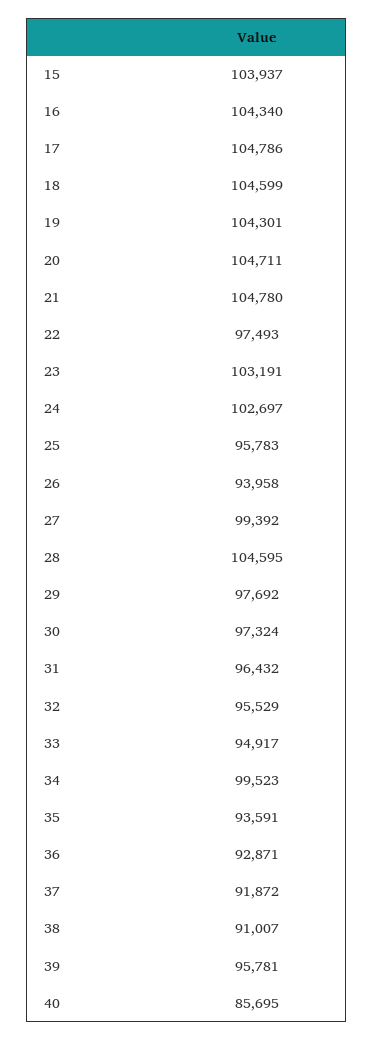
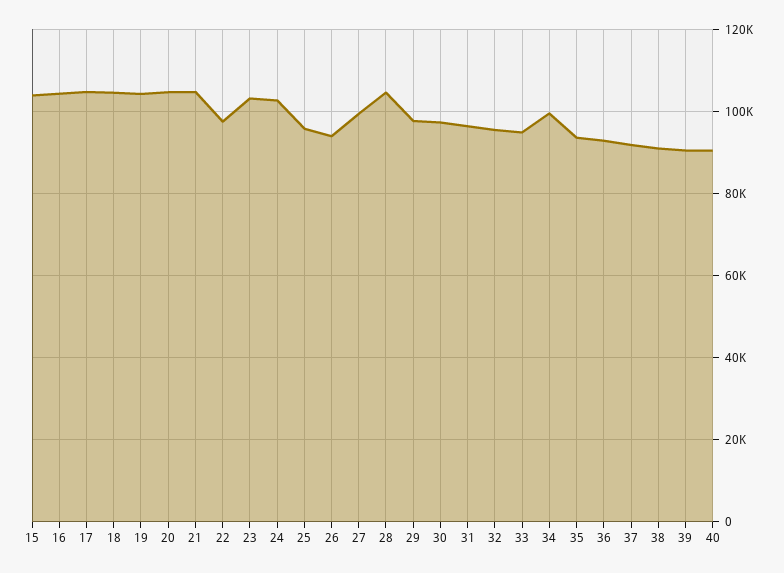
39: 95781 -> 90000
40: 85695 -> 90000

